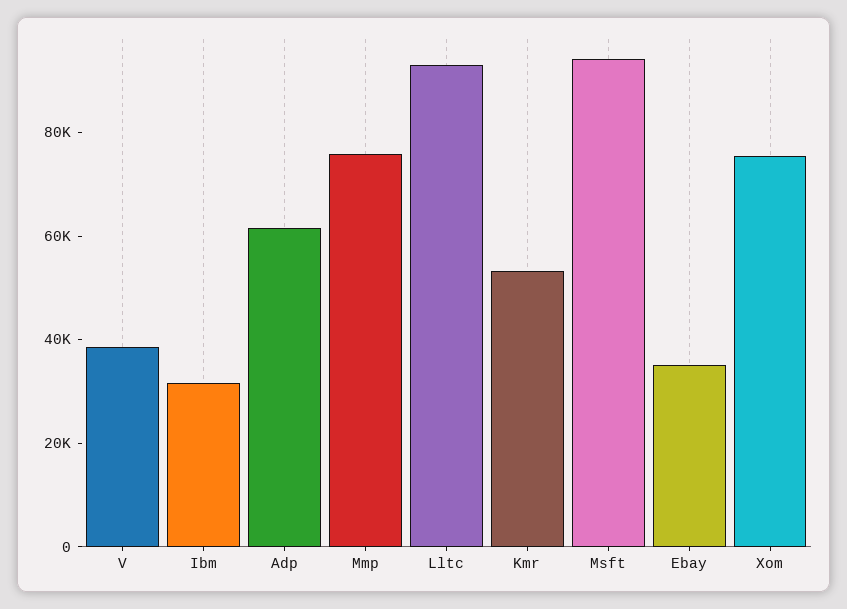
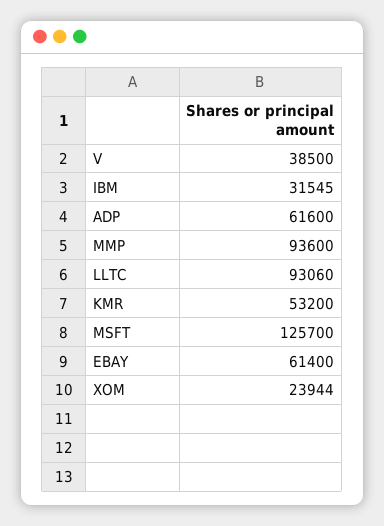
Mmp: 75000 -> 93600
Msft: 95000 -> 125700
Ebay: 35000 -> 61400
Xom: 75000 -> 23944

